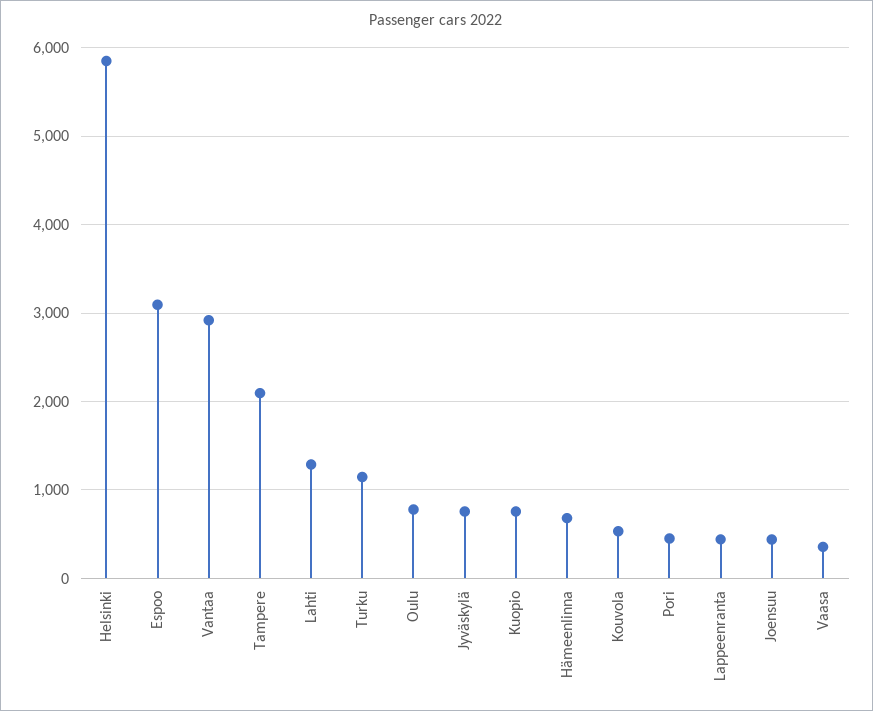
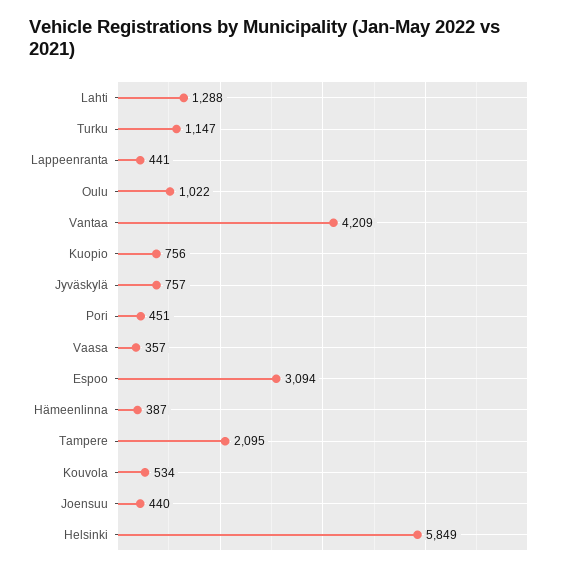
Vantaa: 2900 -> 4209
Oulu: 800 -> 1022
Hämeenlinna: 700 -> 387

